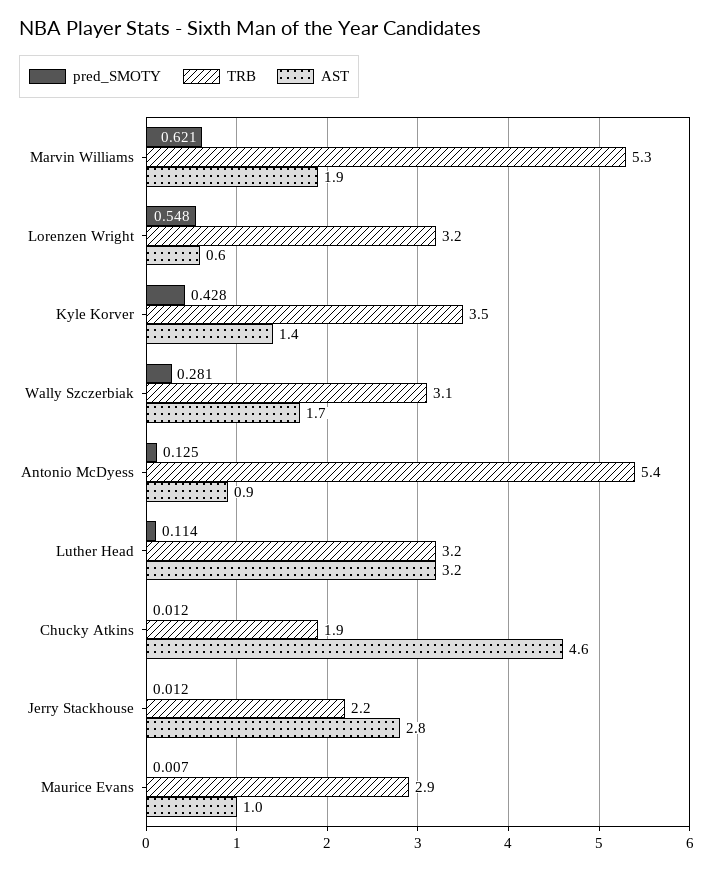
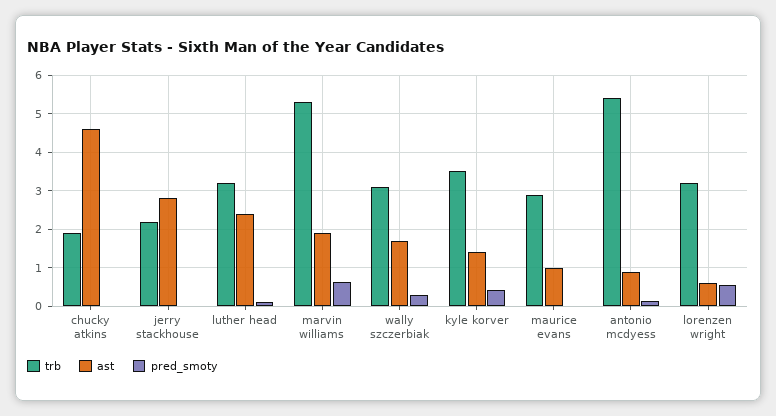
AST, Luther Head: 3.2 -> 2.4

